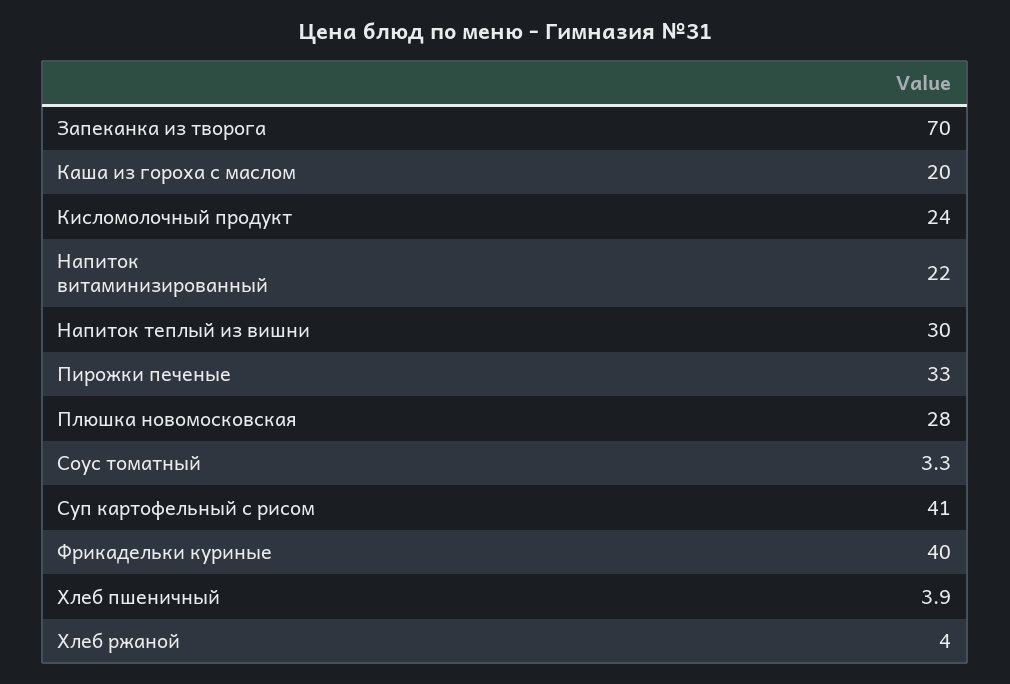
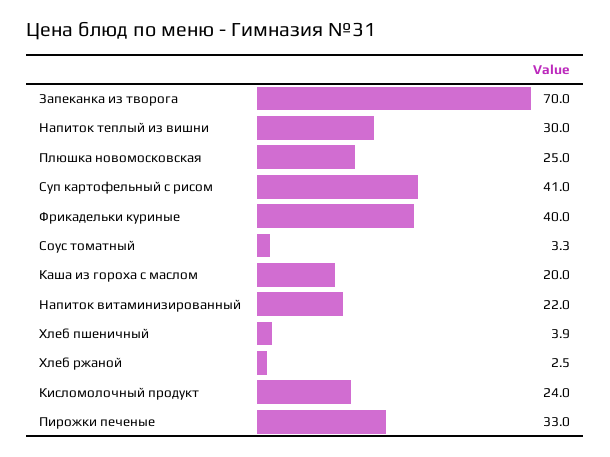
Плюшка новомосковская: 28 -> 25
Хлеб ржаной: 4 -> 2.5

